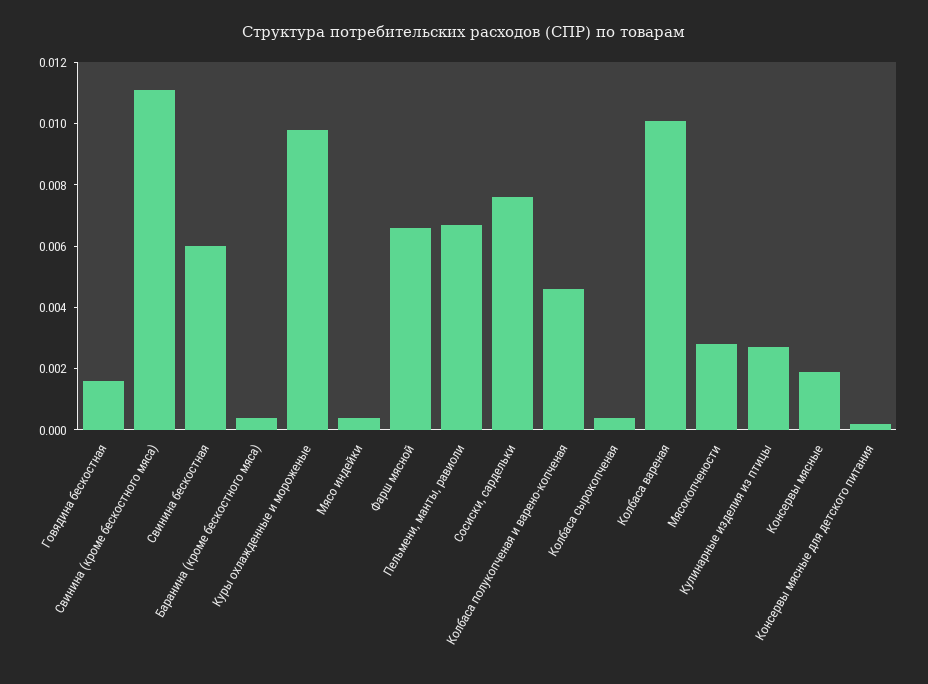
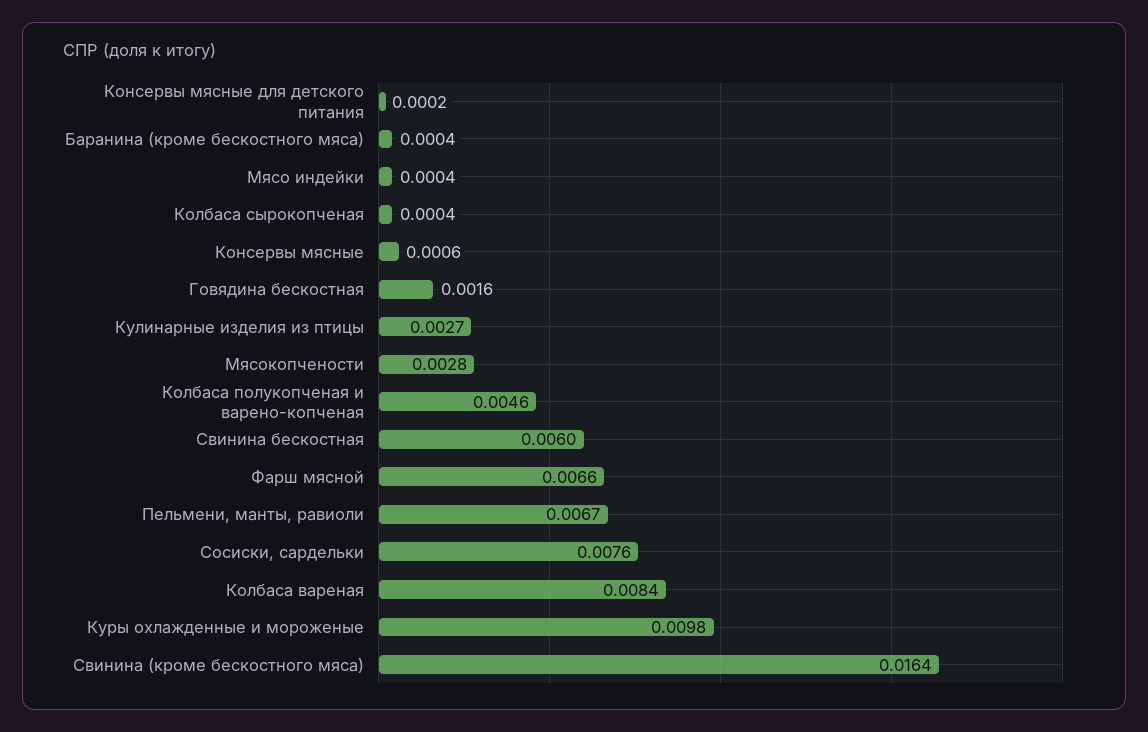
Свинина (кроме бескостного мяса): 0.011 -> 0.0164
Колбаса вареная: 0.01 -> 0.0084
Консервы мясные: 0.002 -> 0.0006

